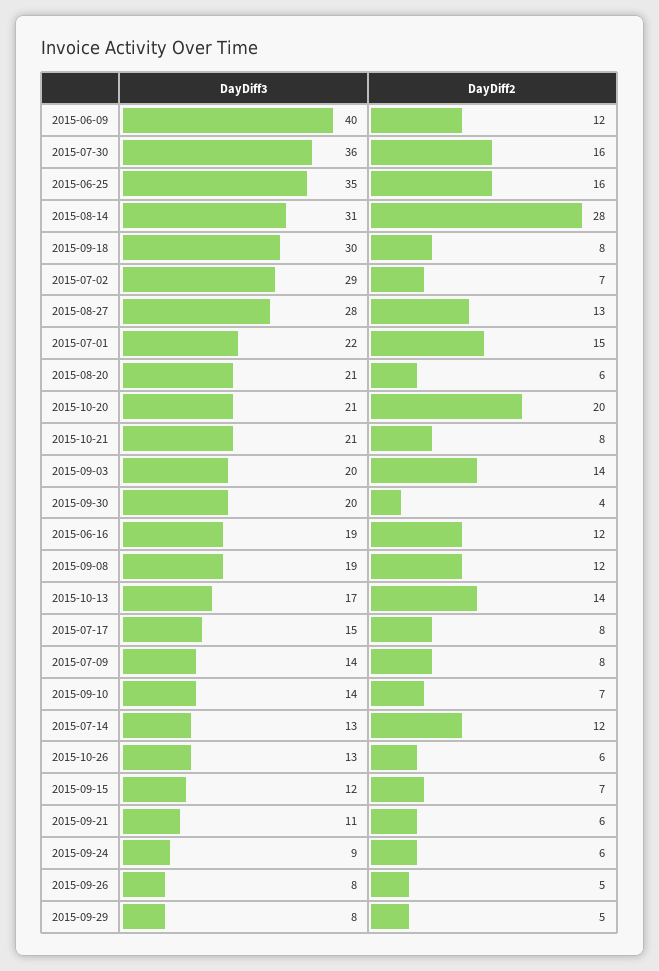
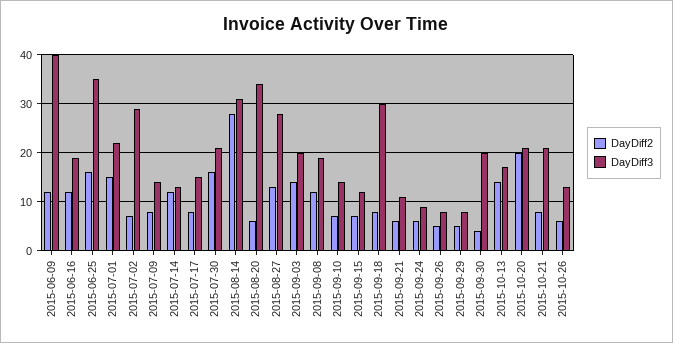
DayDiff3, 2015-07-30: 36 -> 20
DayDiff3, 2015-08-20: 21 -> 35

